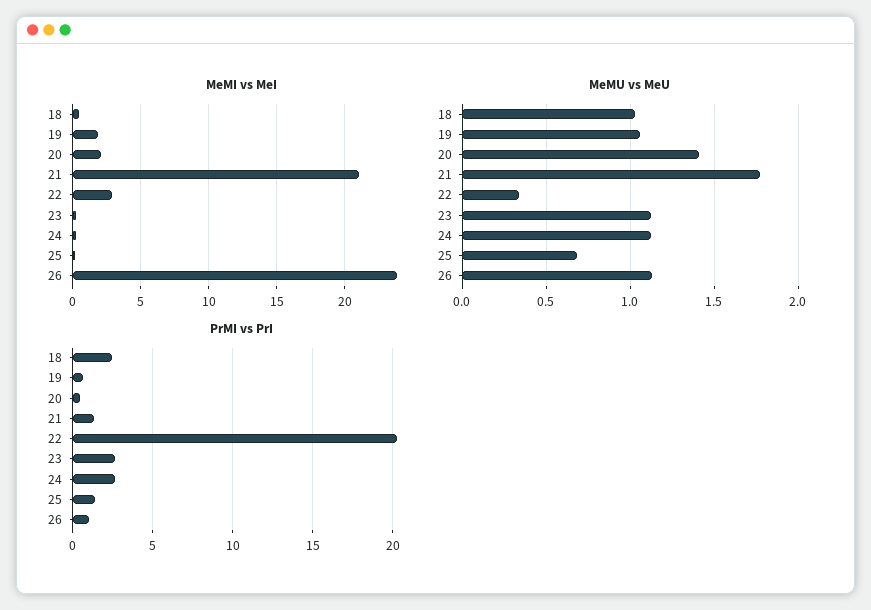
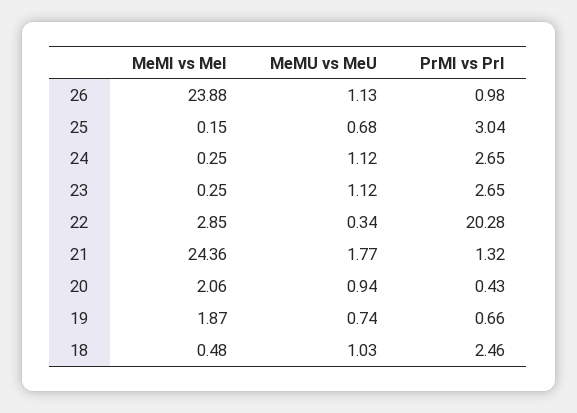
MeMI vs MeI, 21: 21 -> 24.36
MeMU vs MeU, 19: 1.05 -> 0.74
MeMU vs MeU, 20: 1.4 -> 0.94
PrMI vs PrI, 25: 1.5 -> 3.04

